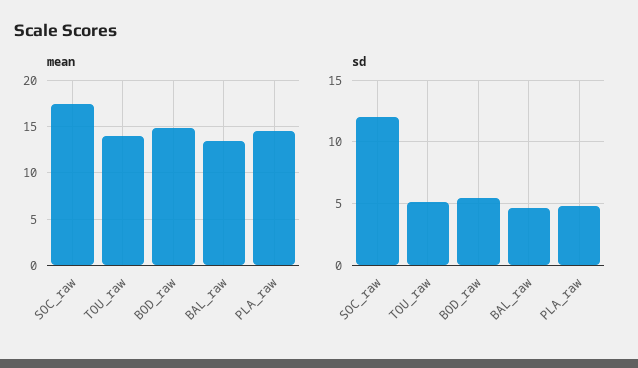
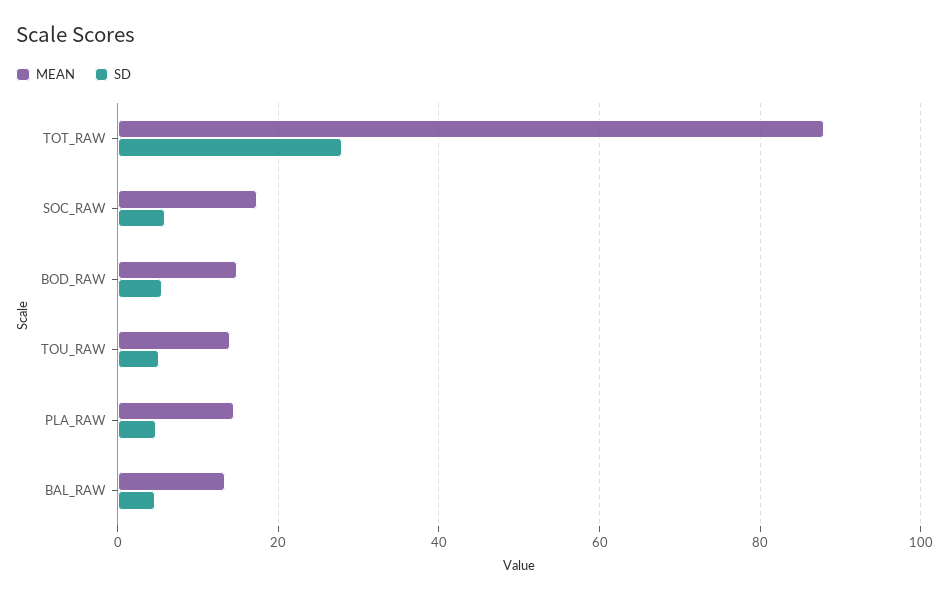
sd, SOC_raw: 12 -> 6
mean, TOT_RAW: none -> 88
sd, TOT_RAW: none -> 28

